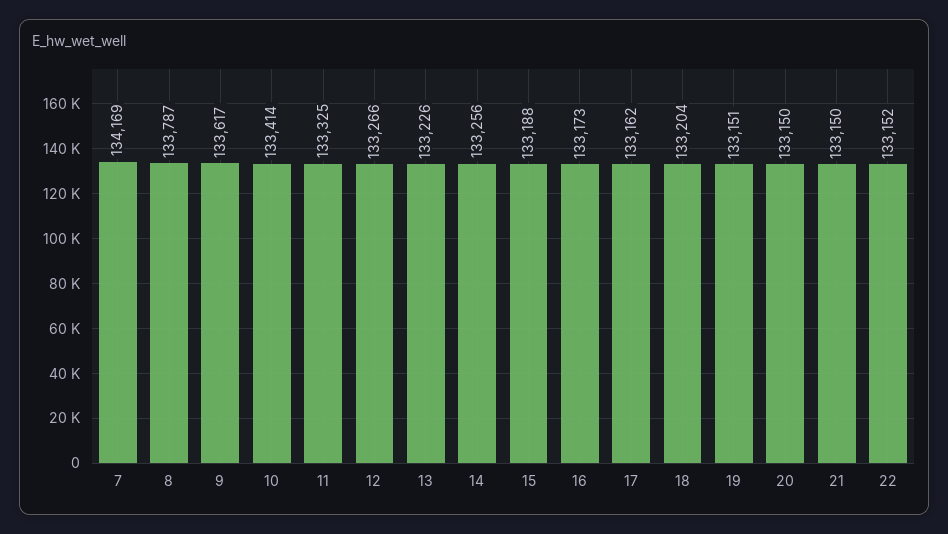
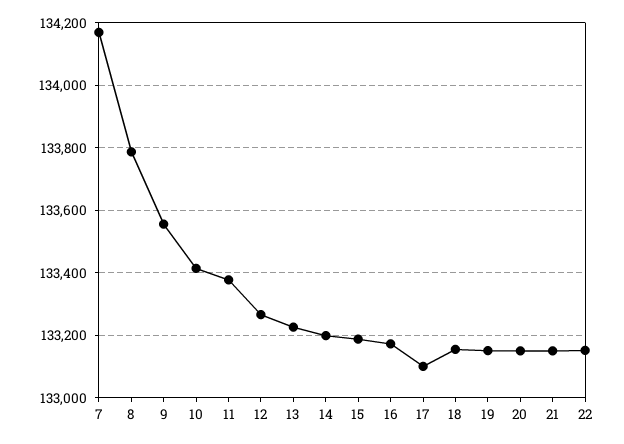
9: 133617 -> 133560
11: 133325 -> 133380
14: 133256 -> 133200
17: 133162 -> 133100
18: 133204 -> 133160

